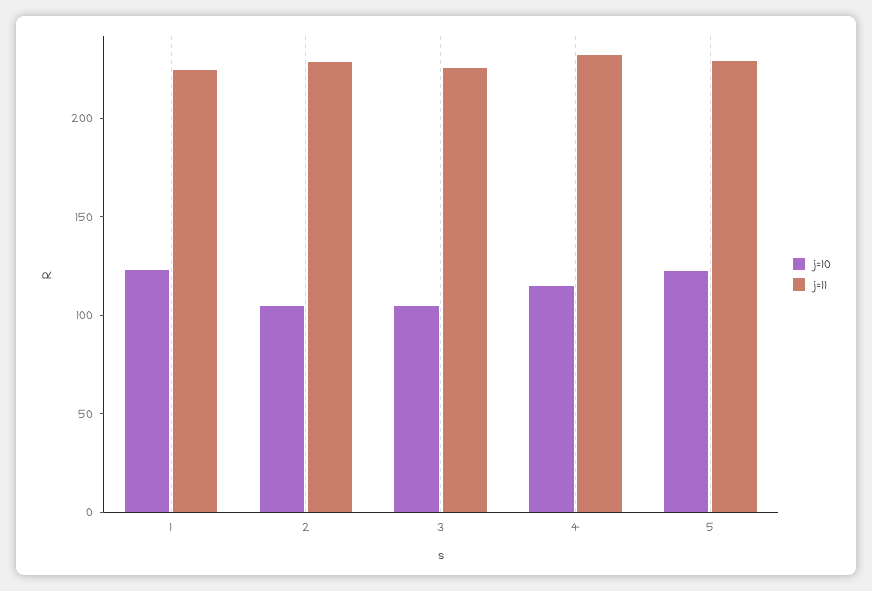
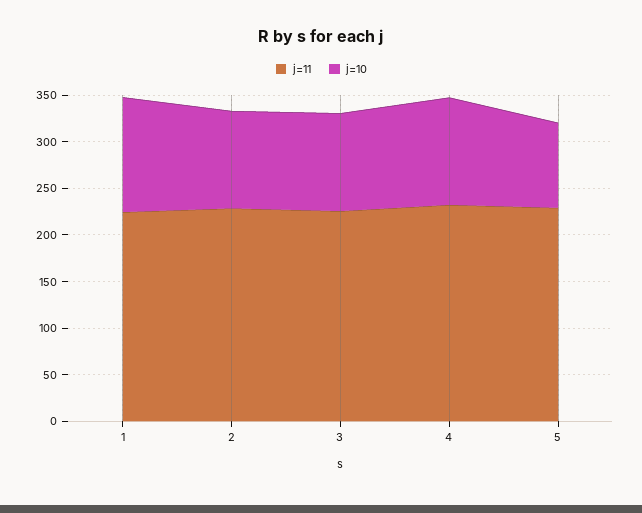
j=10, 5: 120 -> 90

